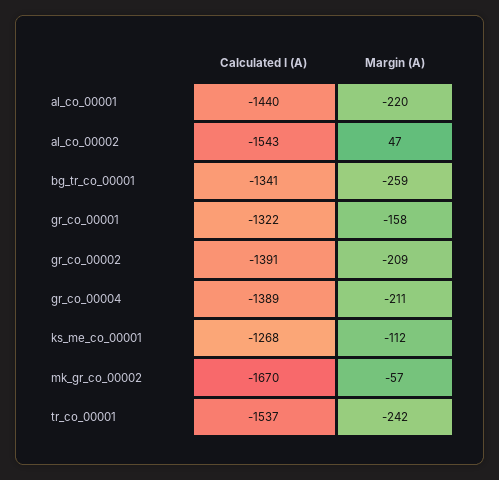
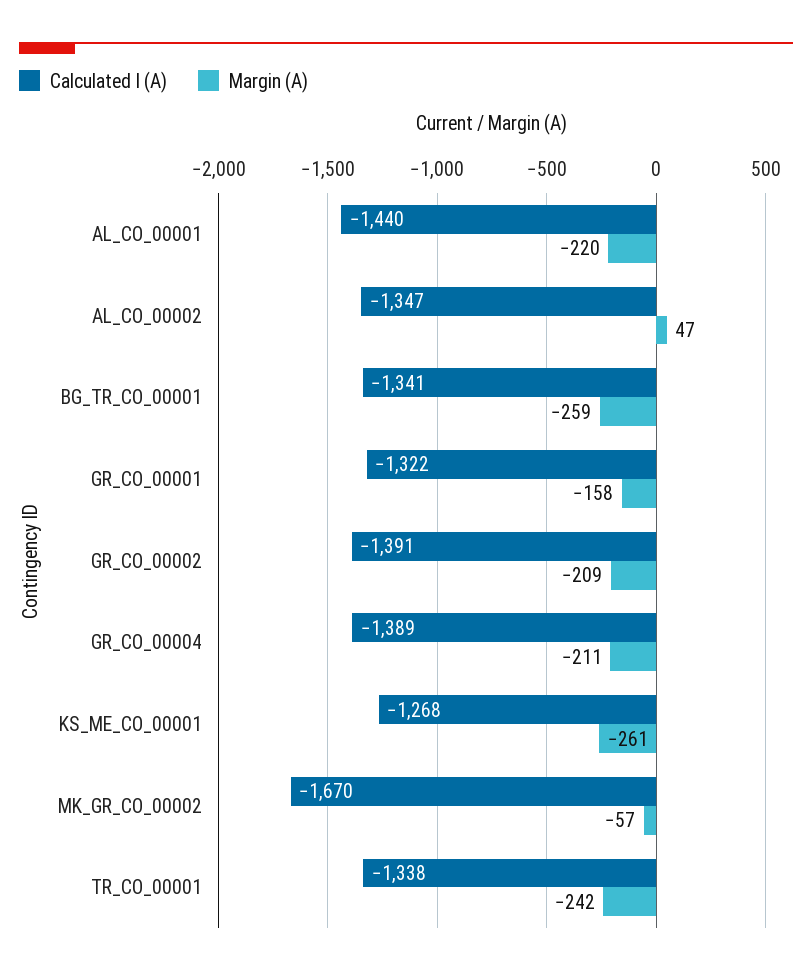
Calculated I (A), al_co_00002: -1543 -> -1347
Margin (A), ks_me_co_00001: -112 -> -261
Calculated I (A), tr_co_00001: -1537 -> -1338

